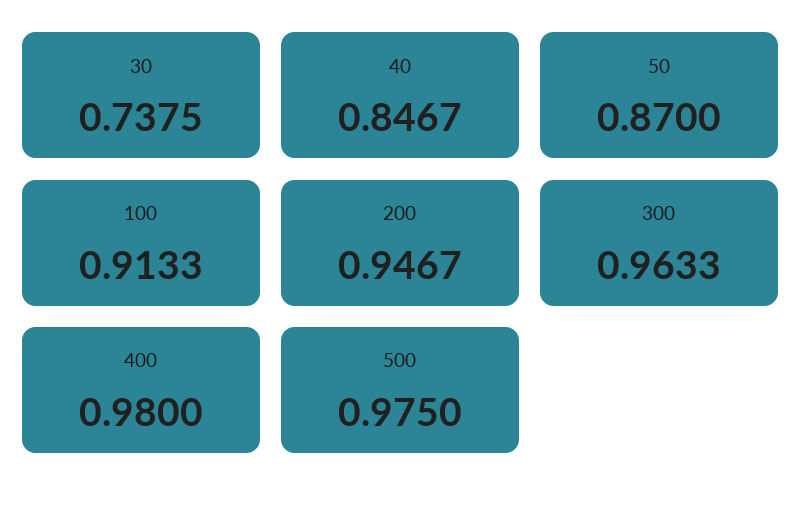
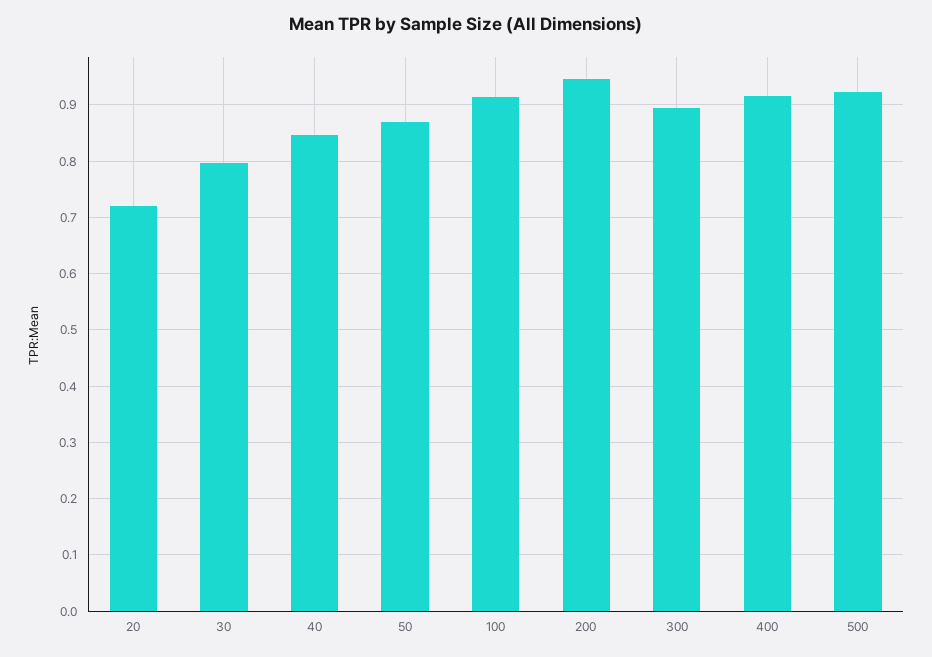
30: 0.7375 -> 0.8
300: 0.9633 -> 0.9
400: 0.98 -> 0.92
500: 0.975 -> 0.92
20: none -> 0.72

